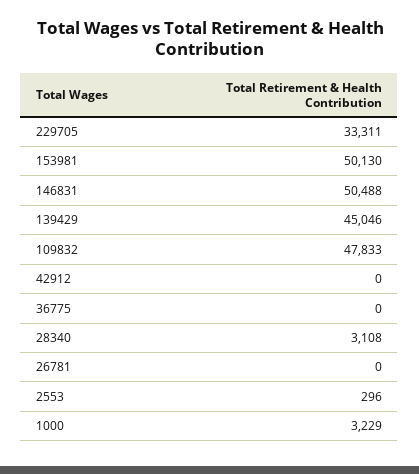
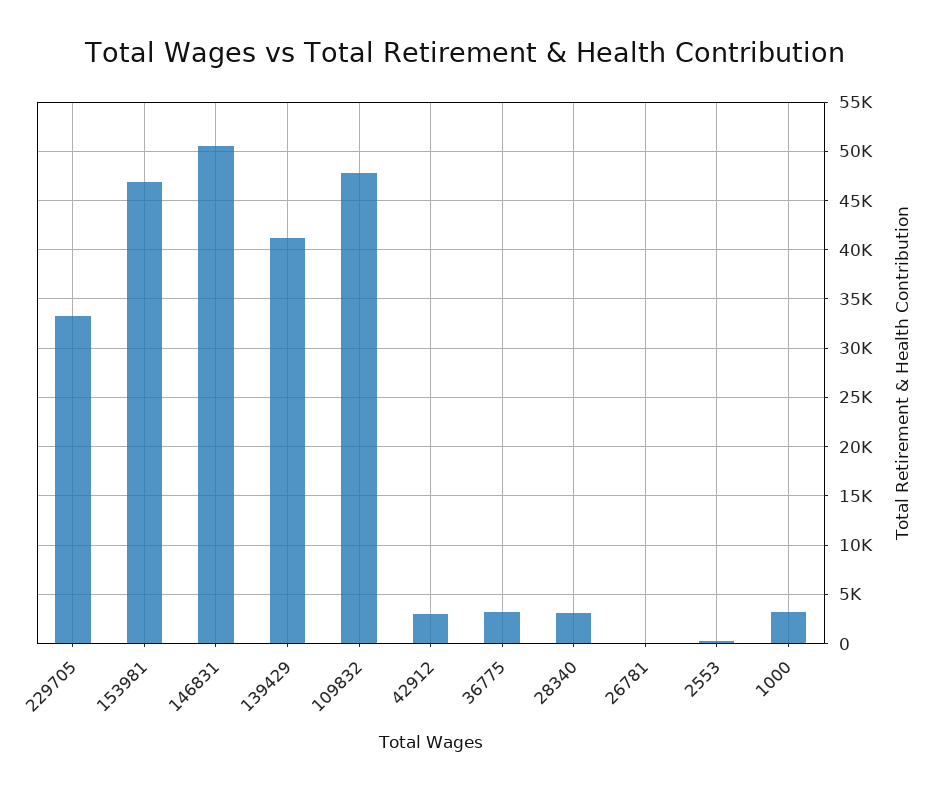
153981: 50130 -> 47000
139429: 45046 -> 41000
42912: 0 -> 3000
36775: 0 -> 3000

